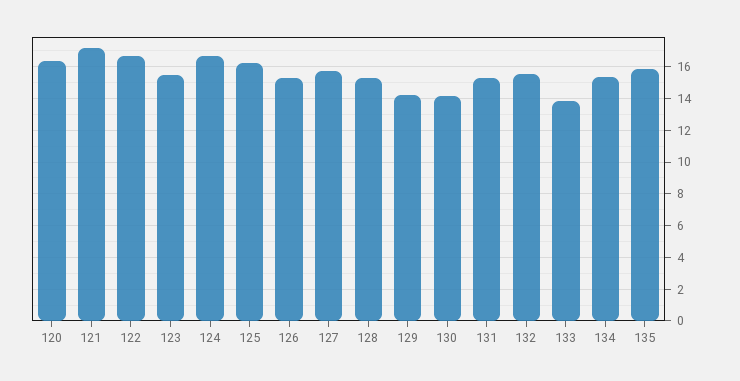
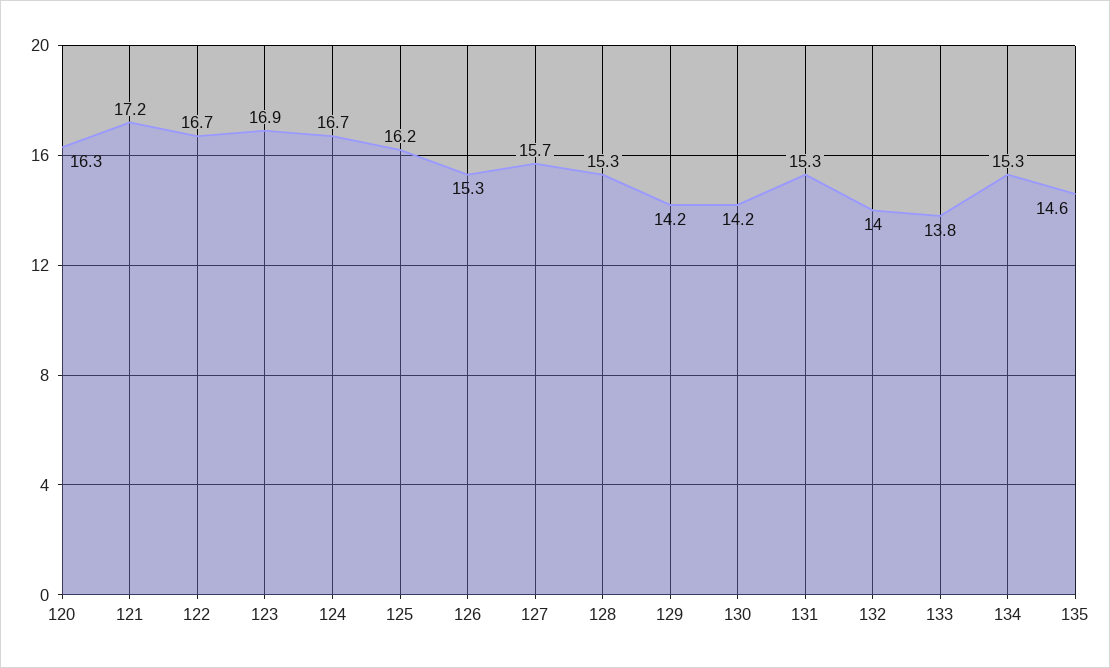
123: 15.5 -> 16.9
132: 15.5 -> 14
135: 16 -> 14.6

